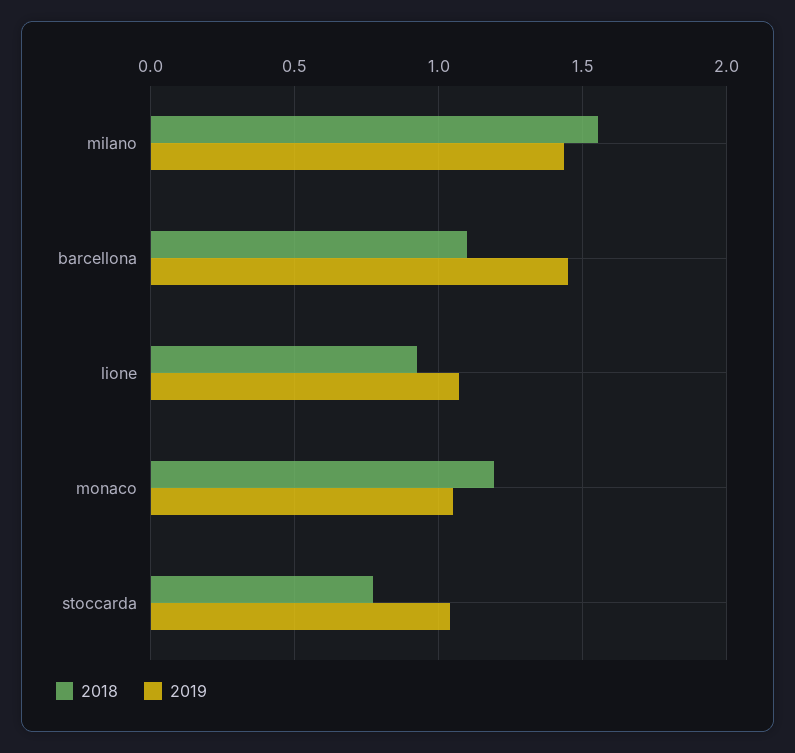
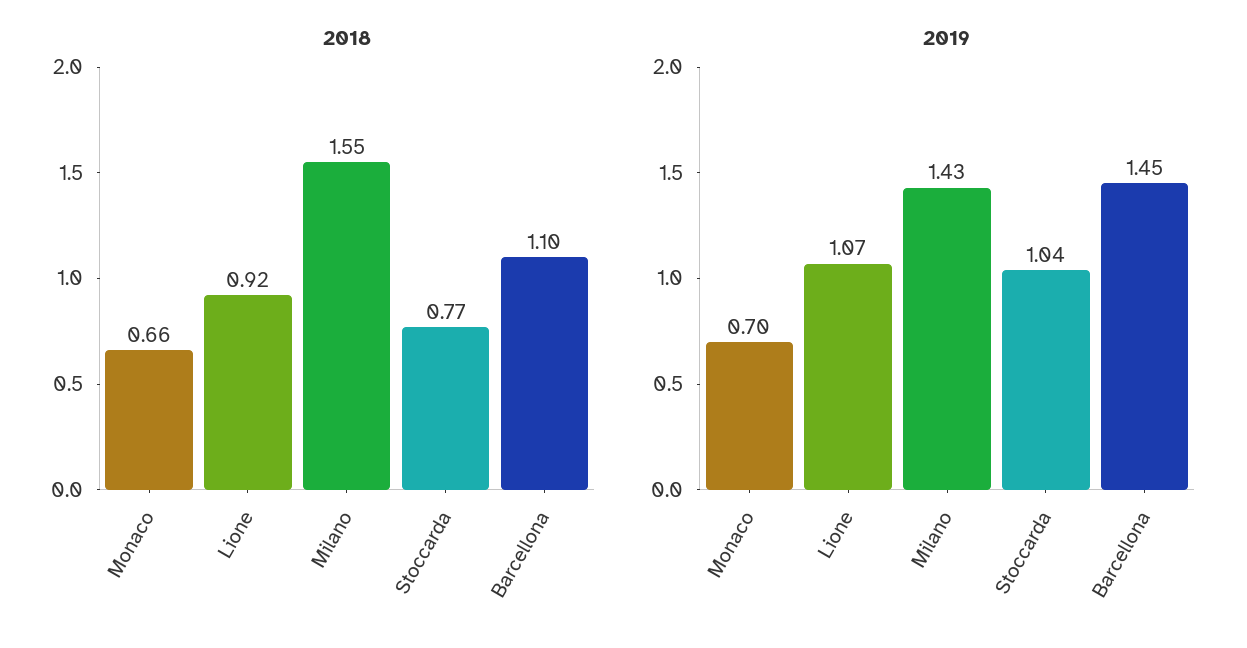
2018, monaco: 1.2 -> 0.66
2019, monaco: 1.05 -> 0.7

